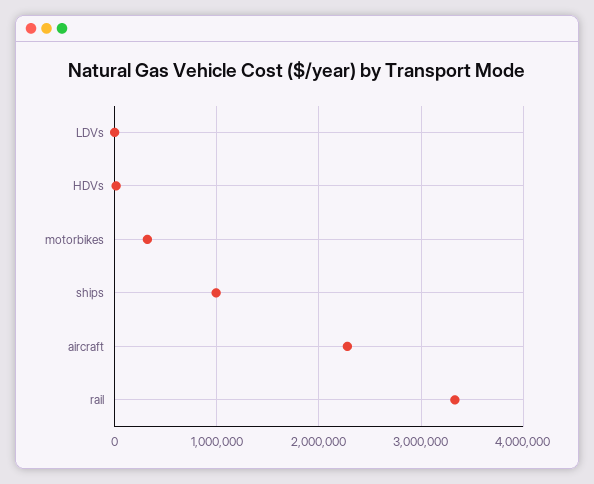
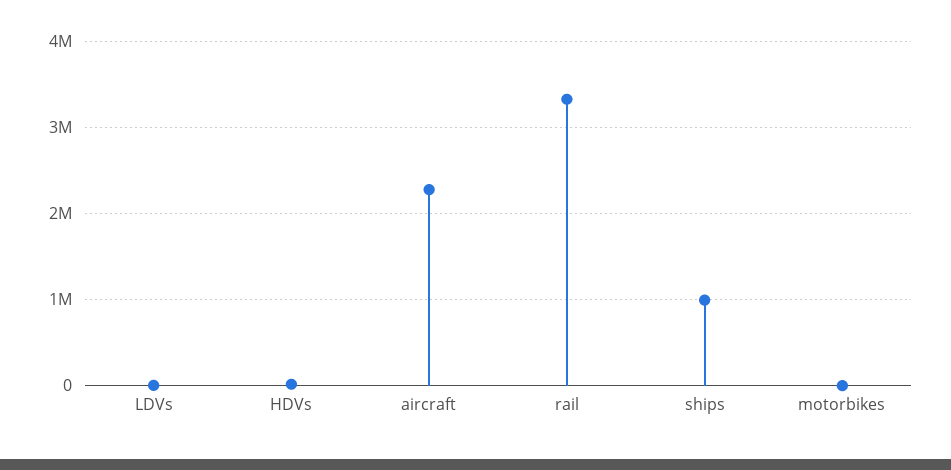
motorbikes: 300000 -> 0

